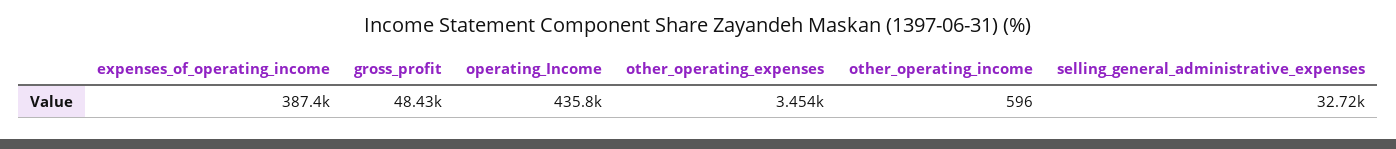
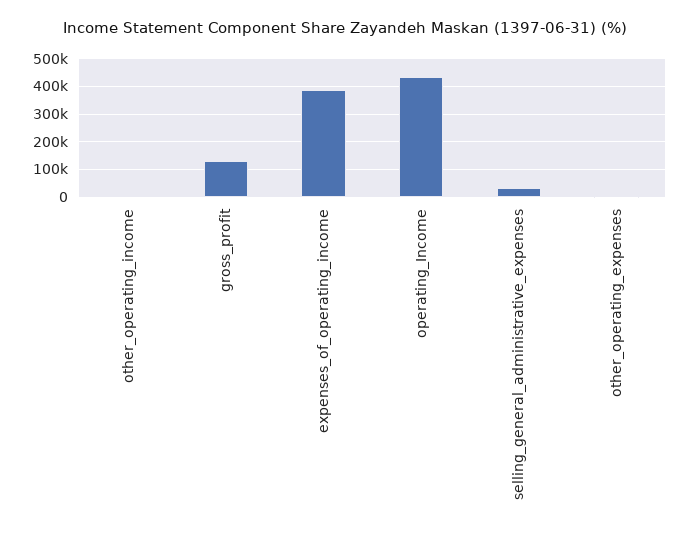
gross_profit: 48430 -> 125000

